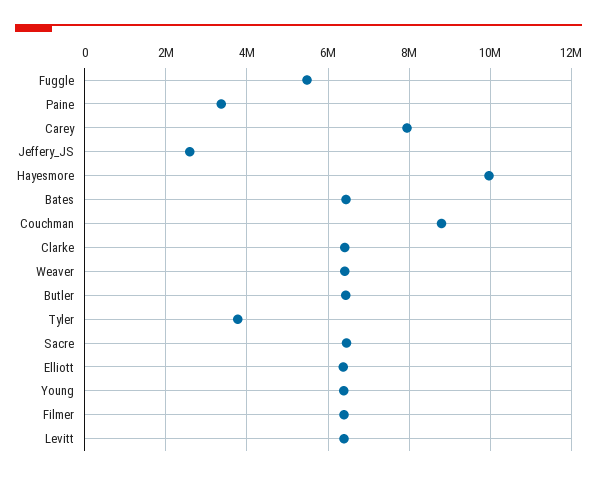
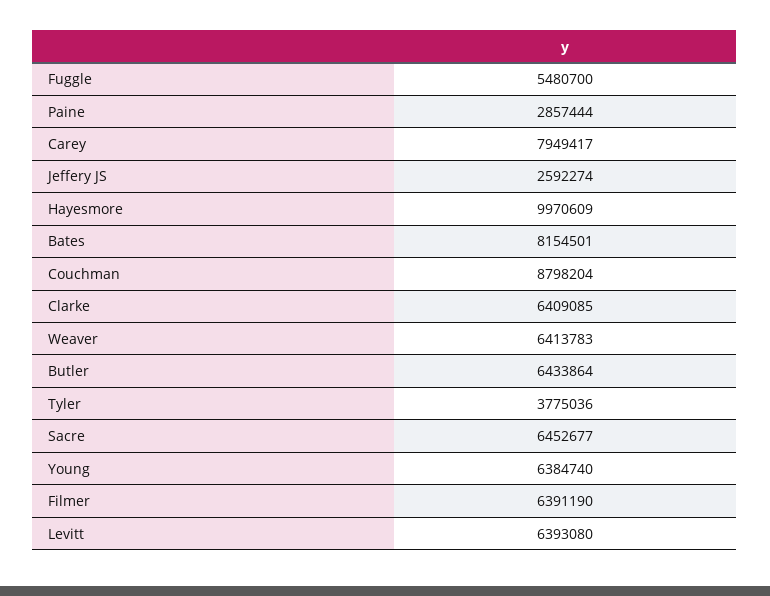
Paine: 3400000 -> 2857444
Bates: 6400000 -> 8154501
Elliott: 6400000 -> none

